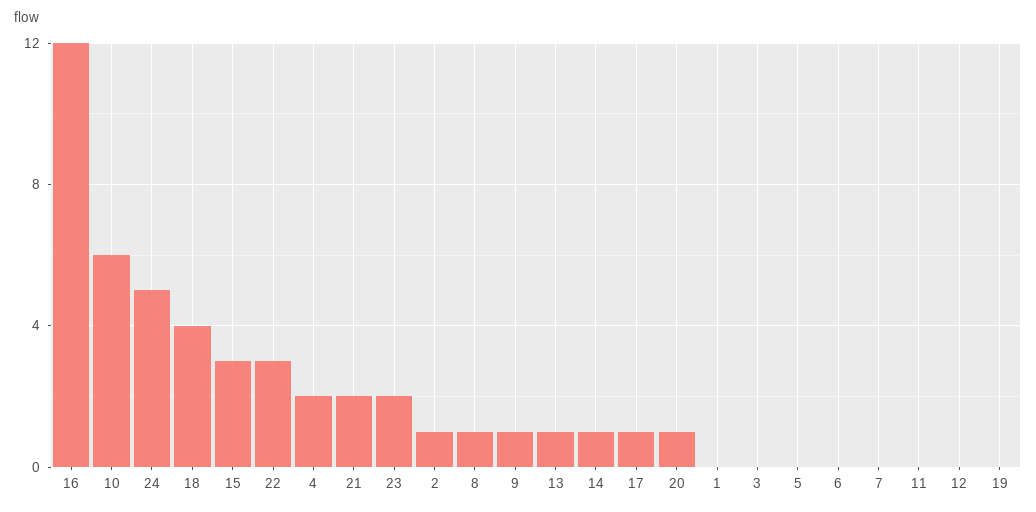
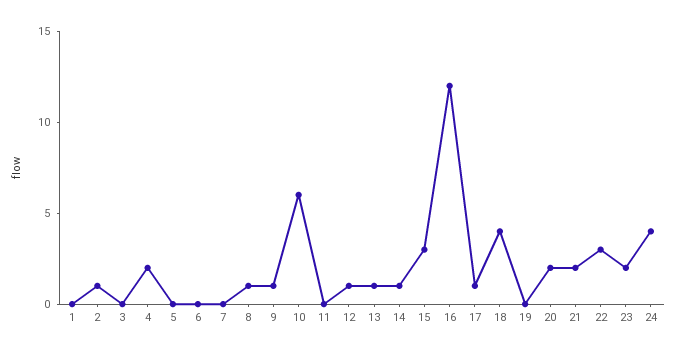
24: 5 -> 4
20: 1 -> 2
12: 0 -> 1

